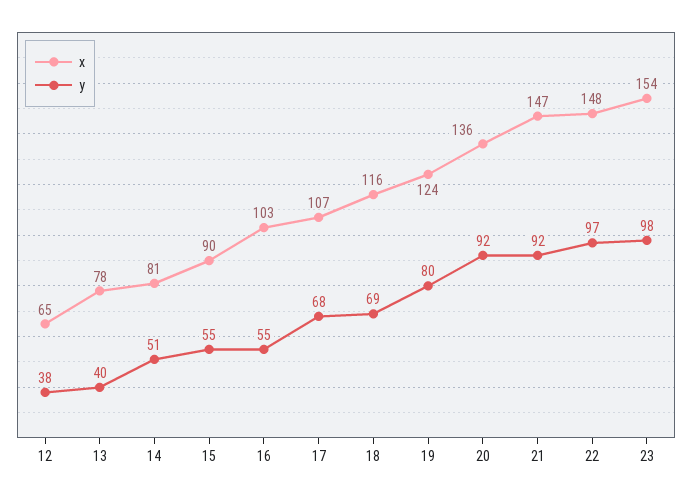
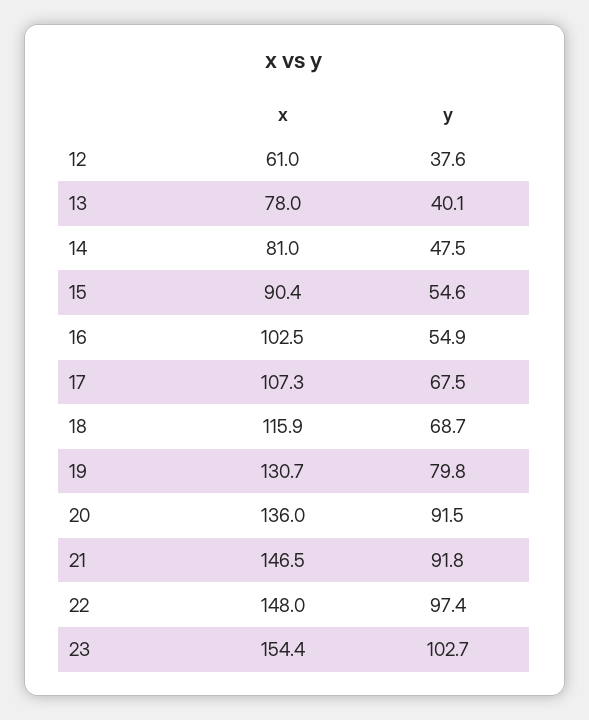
x, 12: 65 -> 61
y, 14: 51 -> 47.5
x, 19: 124 -> 130.7
y, 23: 98 -> 102.7

